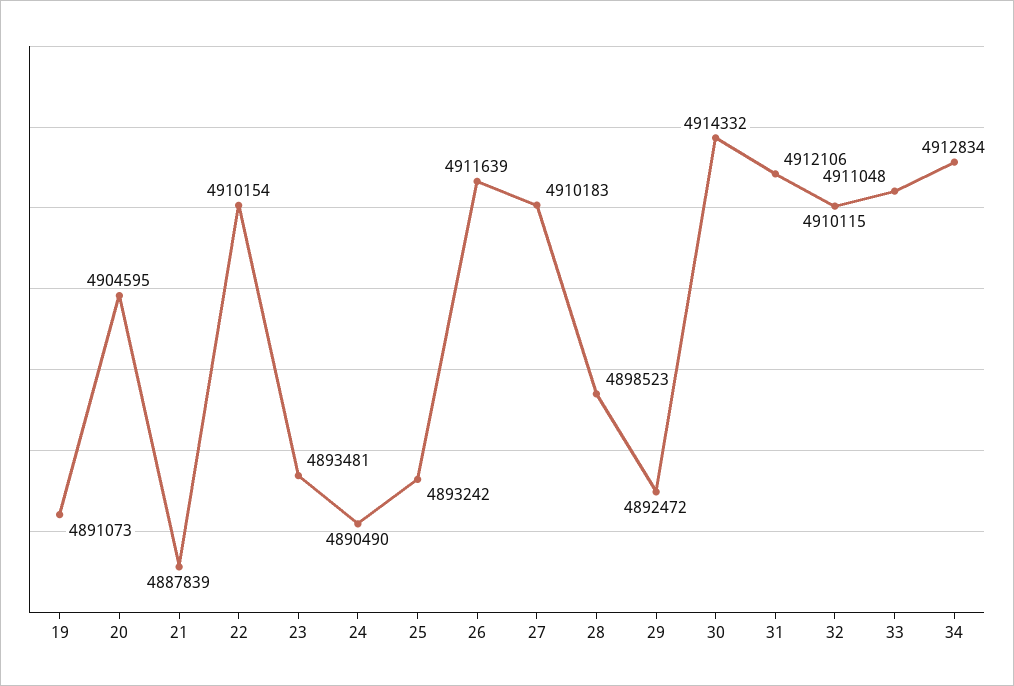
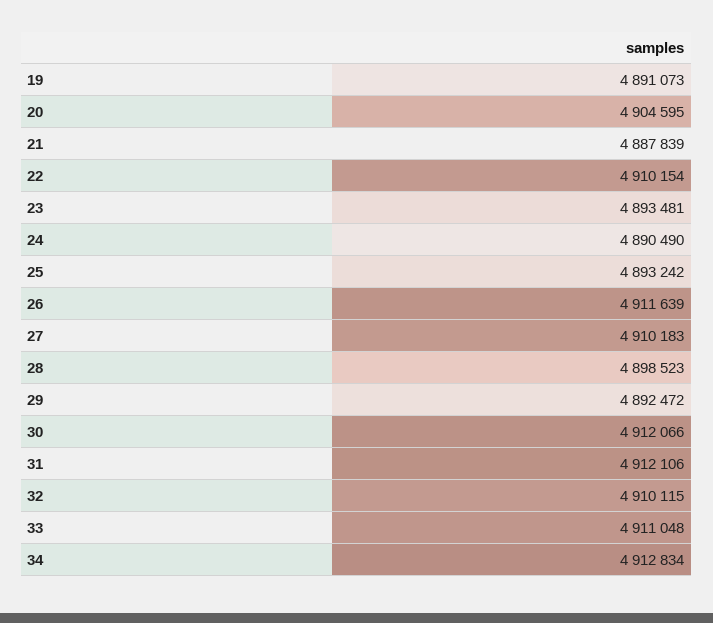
30: 4914332 -> 4912066

